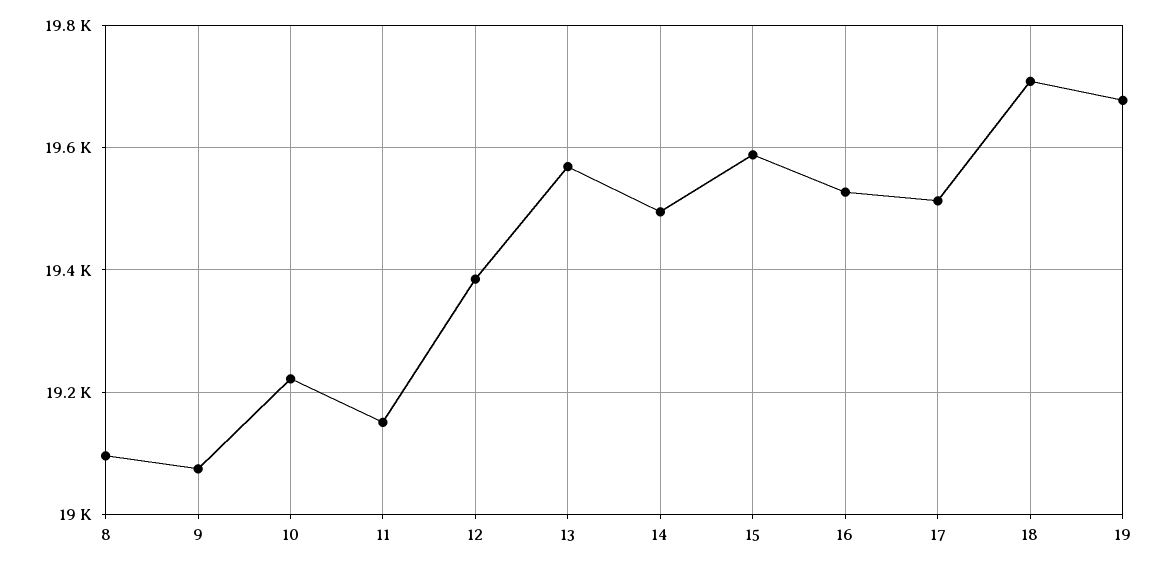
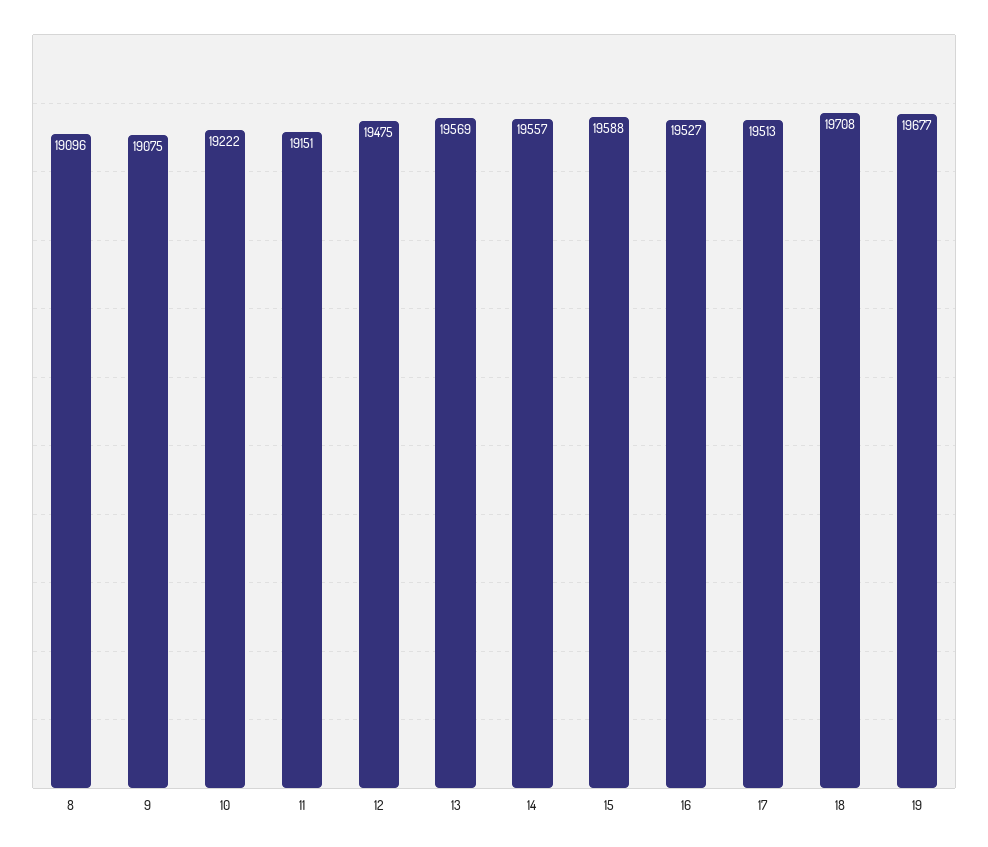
12: 19380 -> 19475
14: 19500 -> 19557

